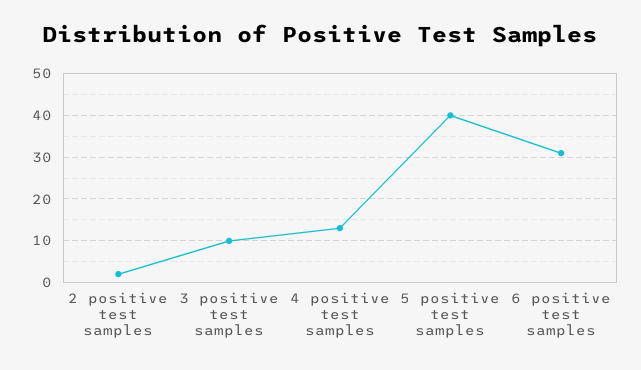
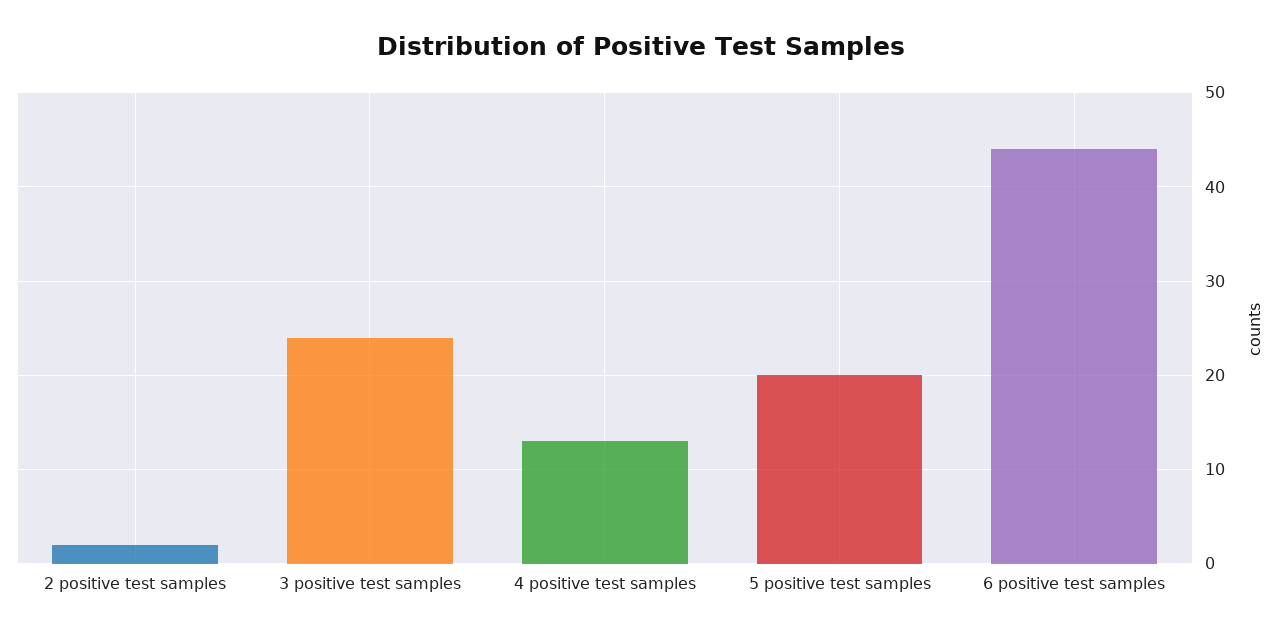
3 positive test samples: 10 -> 24
5 positive test samples: 40 -> 20
6 positive test samples: 30 -> 44

